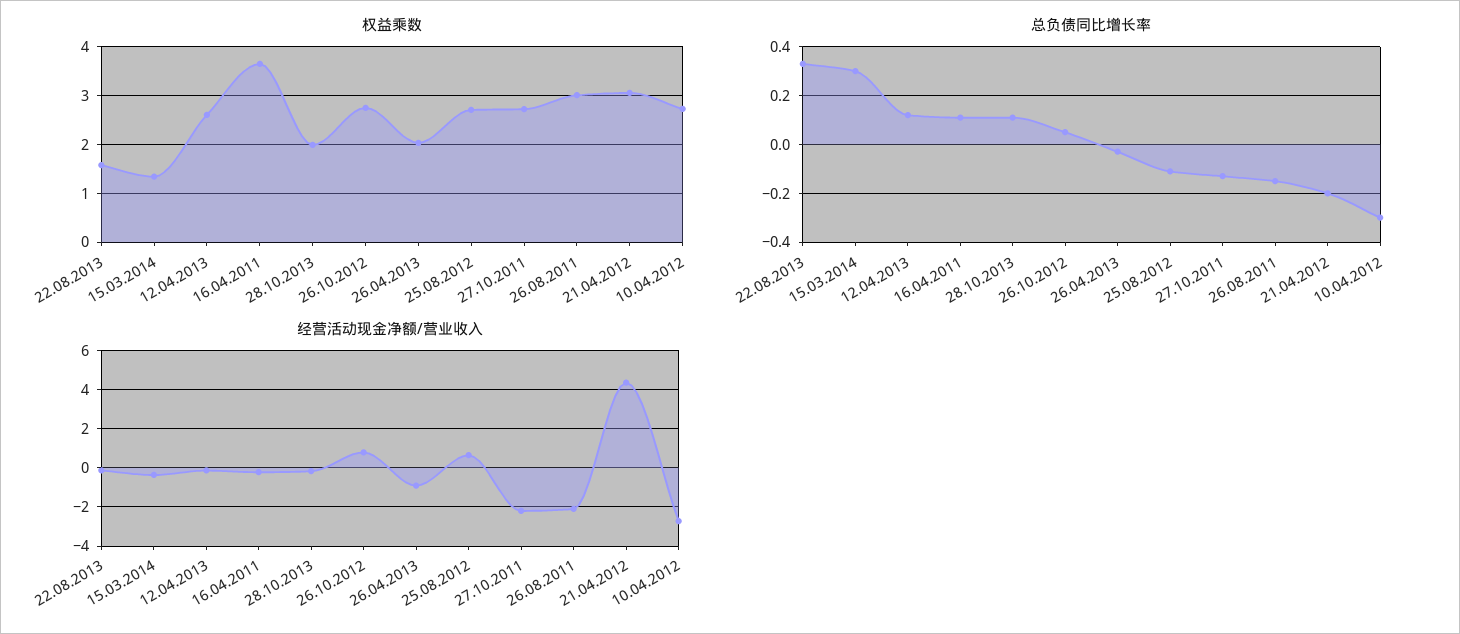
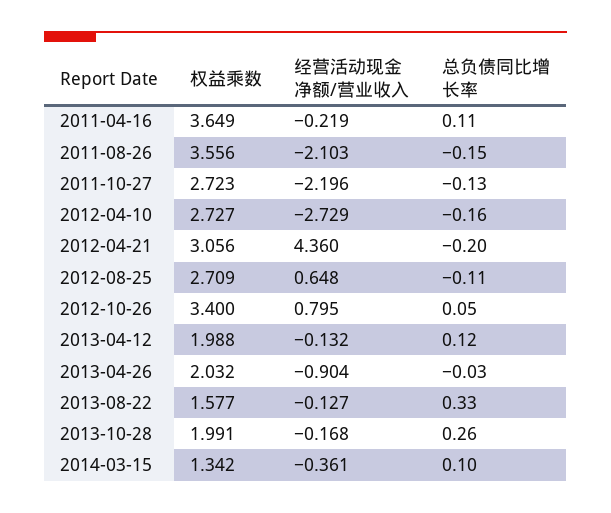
权益乘数, 12.04.2013: 2.6 -> 1.988
权益乘数, 26.10.2012: 2.8 -> 3.4
权益乘数, 26.08.2011: 3 -> 3.556
总负债同比增长率, 15.03.2014: 0.3 -> 0.1
总负债同比增长率, 28.10.2013: 0.1 -> 0.26
总负债同比增长率, 10.04.2012: -0.3 -> -0.16

